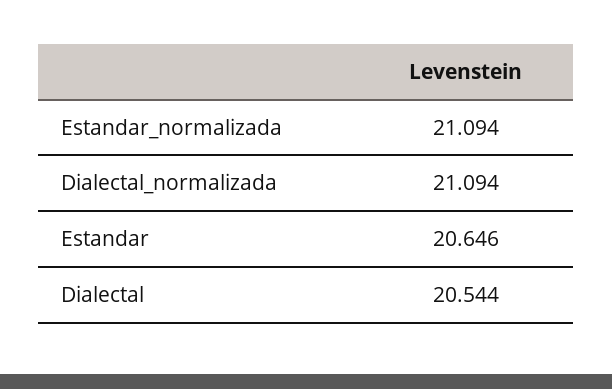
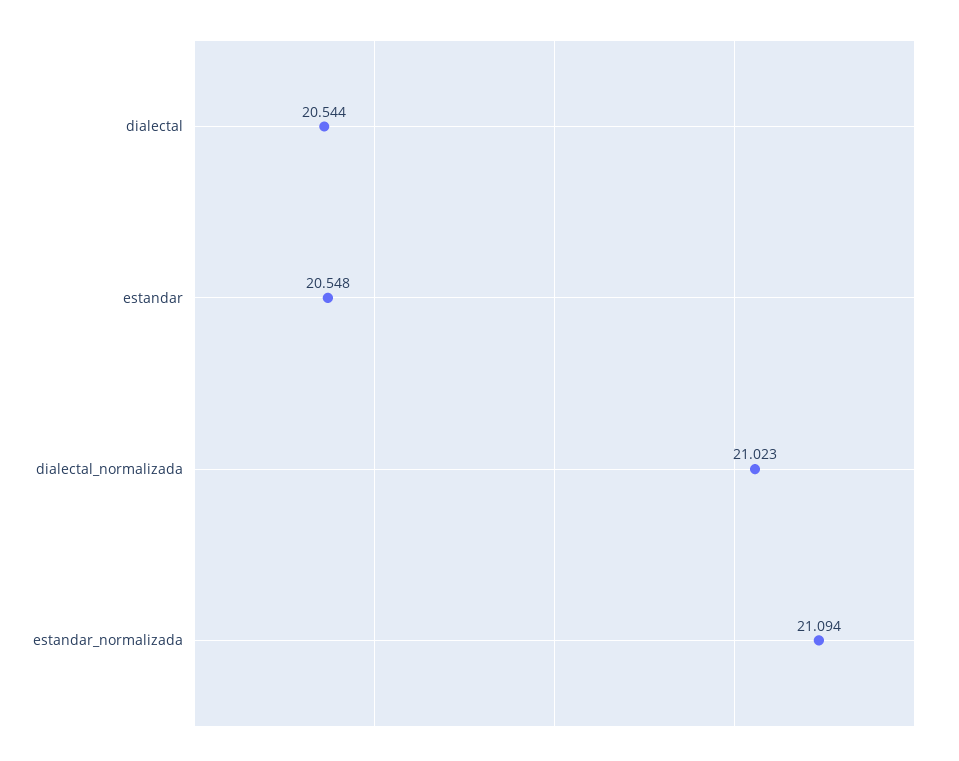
Dialectal_normalizada: 21.094 -> 21.023
Estandar: 20.646 -> 20.548

